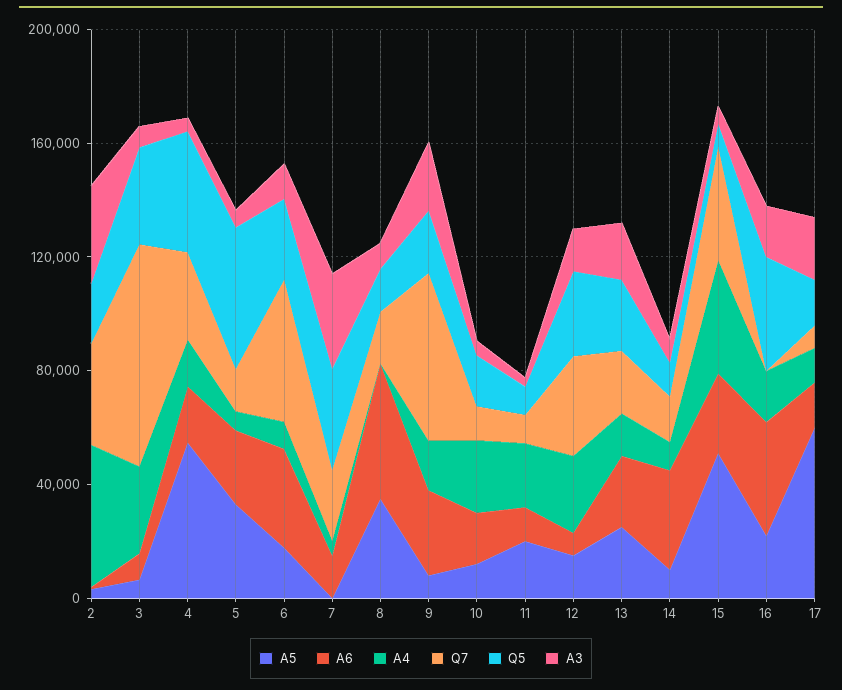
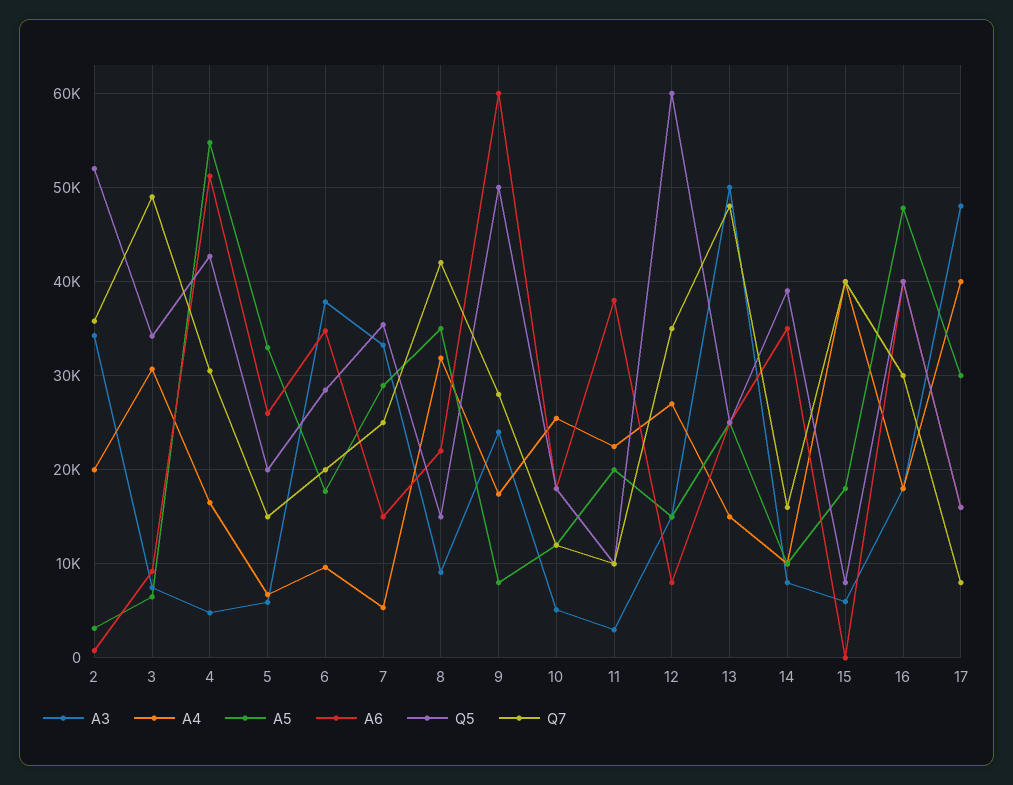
A4, 2: 50000 -> 20000
Q5, 2: 20000 -> 52000
Q7, 3: 80000 -> 49000
A6, 4: 20000 -> 51000
Q5, 5: 50000 -> 20000
Q7, 6: 50000 -> 20000
A3, 6: 10000 -> 38000
A5, 7: 0 -> 29000
A6, 8: 50000 -> 22000
A4, 8: 0 -> 32000
Q7, 8: 20000 -> 42000
A6, 9: 30000 -> 60000
Q7, 9: 60000 -> 28000
Q5, 9: 20000 -> 50000
A6, 11: 10000 -> 38000
Q5, 12: 30000 -> 60000
Q7, 13: 20000 -> 48000
A3, 13: 20000 -> 50000
Q5, 14: 10000 -> 39000
A5, 15: 50000 -> 18000
A6, 15: 30000 -> 0
A5, 16: 20000 -> 48000
Q7, 16: 0 -> 30000
A5, 17: 60000 -> 30000
A4, 17: 10000 -> 40000
A3, 17: 20000 -> 48000

